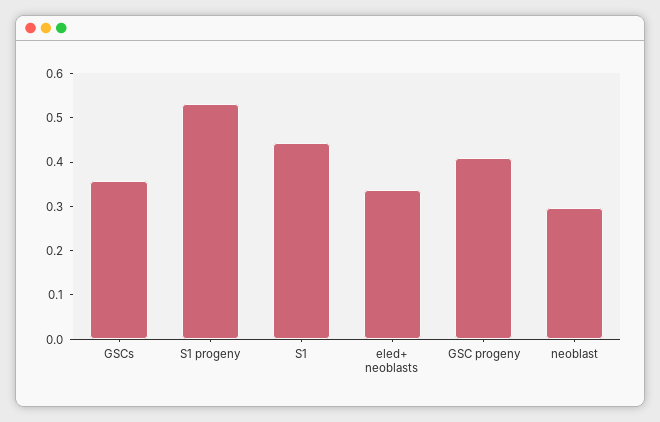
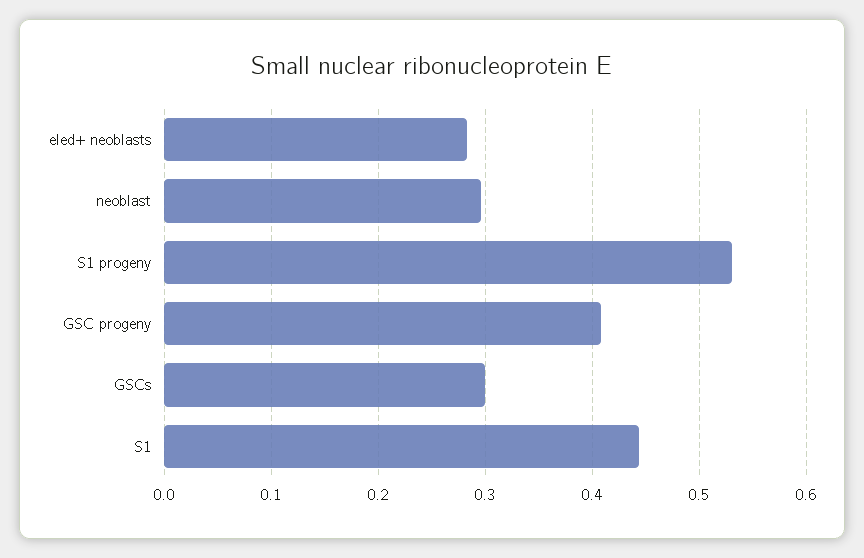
GSCs: 0.36 -> 0.3
eled+ neoblasts: 0.34 -> 0.28

